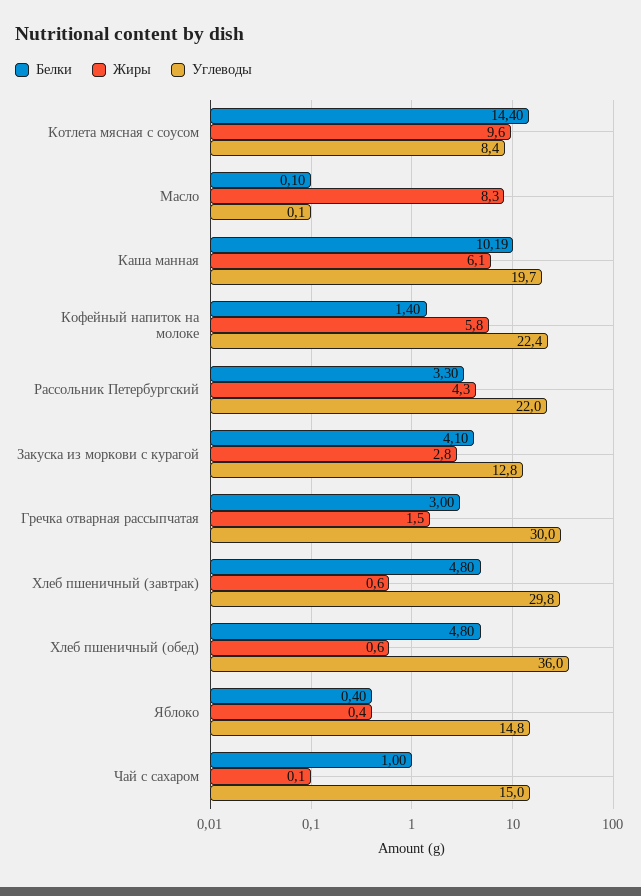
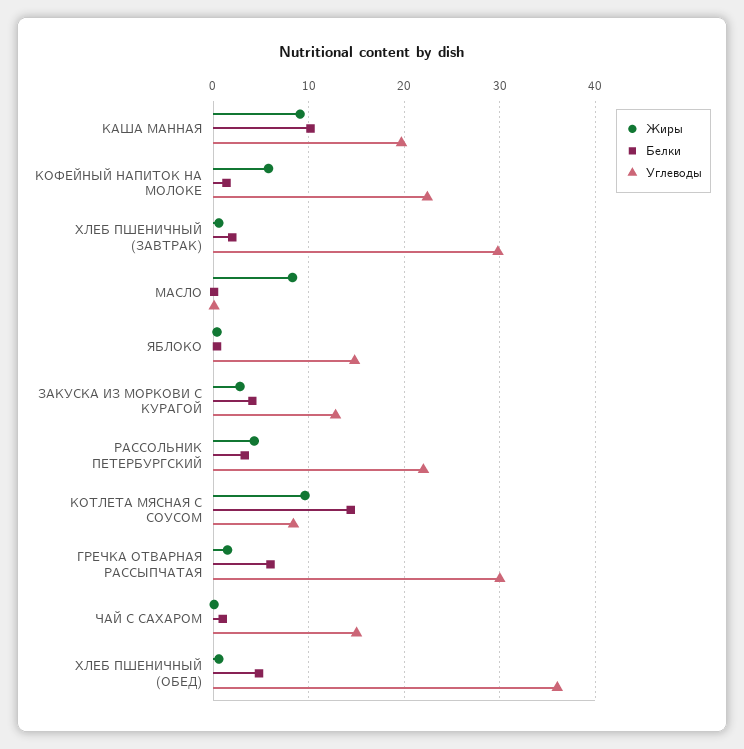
Жиры, Каша манная: 6.1 -> 9
Белки, Гречка отварная рассыпчатая: 3 -> 6
Белки, Хлеб пшеничный (завтрак): 4.8 -> 2

